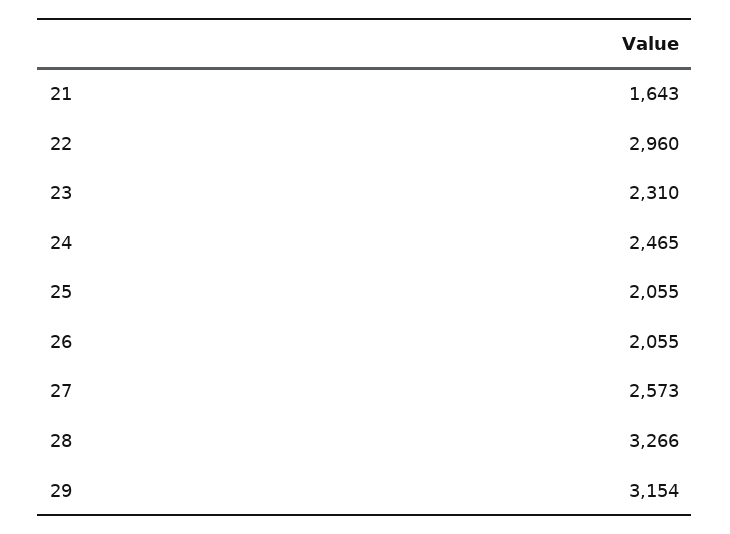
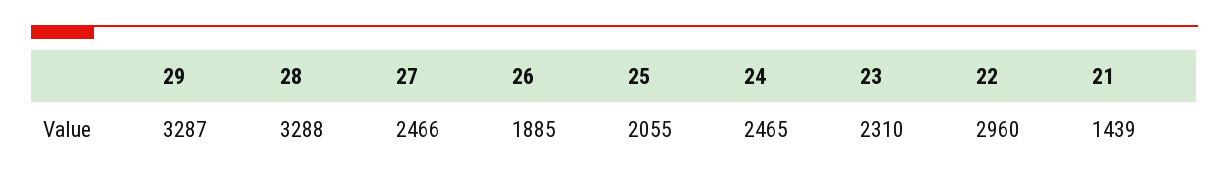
21: 1643 -> 1439
26: 2055 -> 1885
27: 2573 -> 2466
28: 3266 -> 3288
29: 3154 -> 3287

